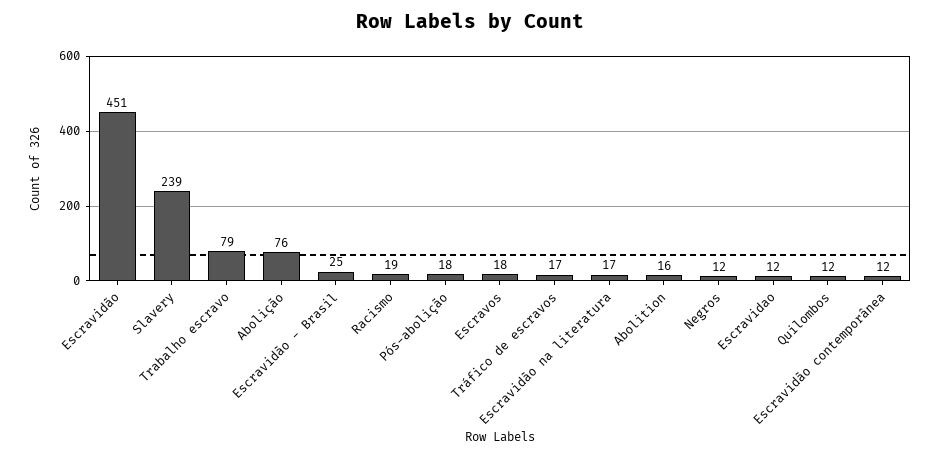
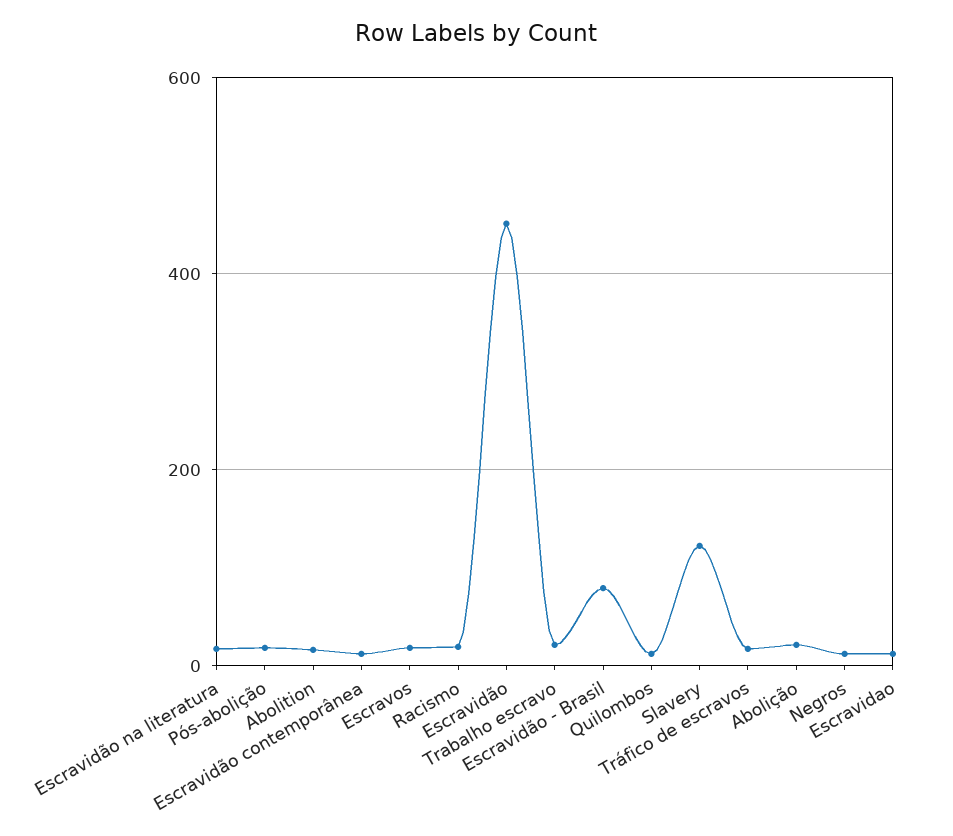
Slavery: 239 -> 120
Trabalho escravo: 79 -> 20
Abolição: 76 -> 20
Escravidão - Brasil: 25 -> 80

